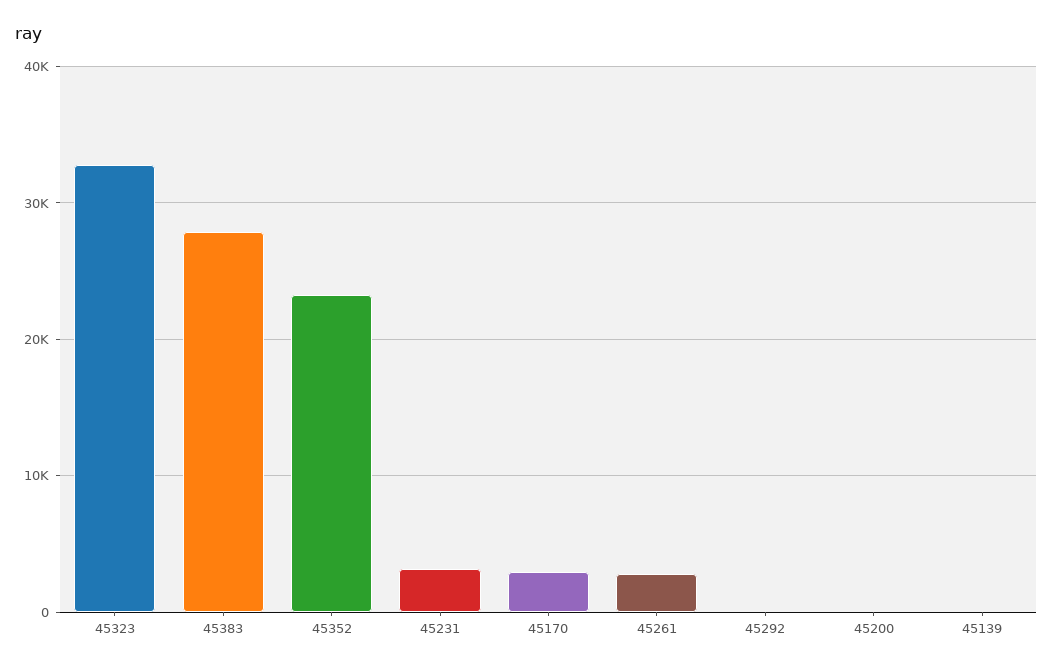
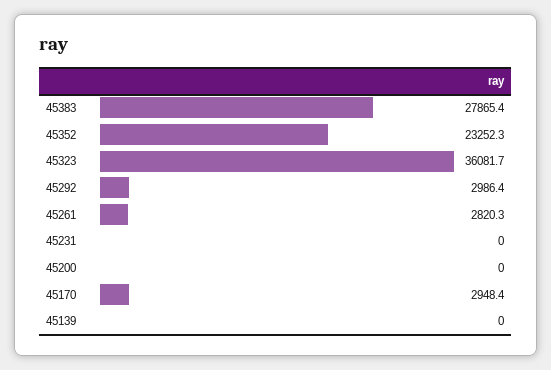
45323: 33000 -> 36081.7
45231: 3000 -> 0
45292: 0 -> 2986.4

